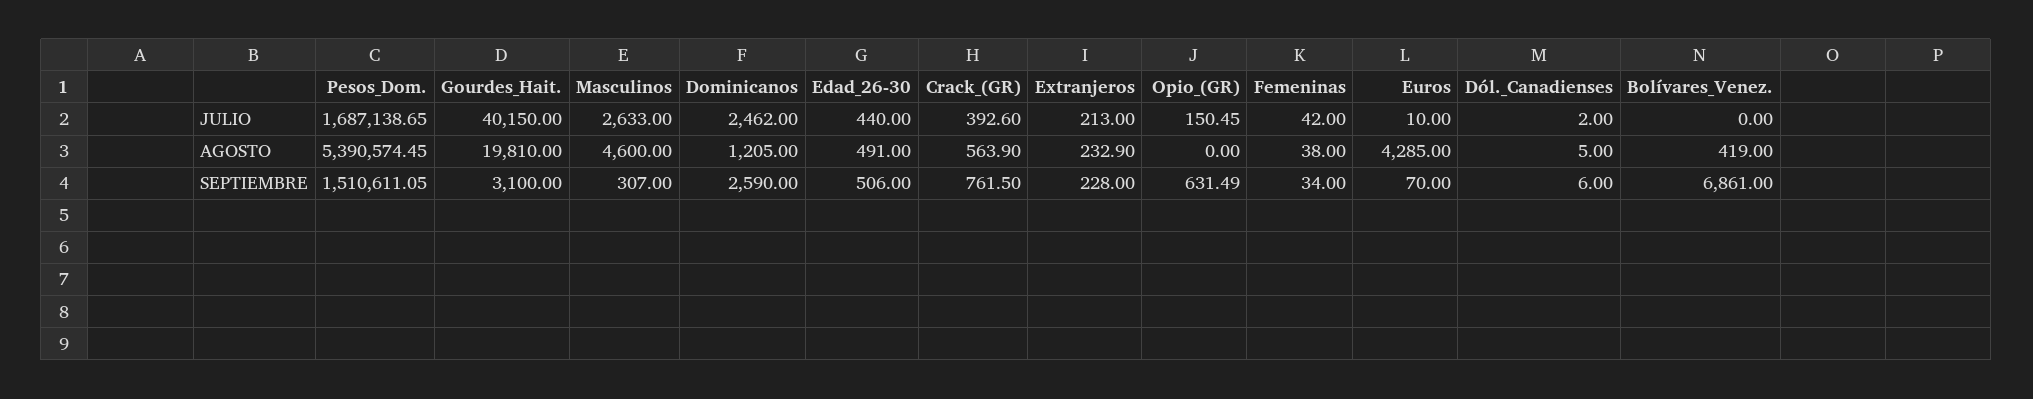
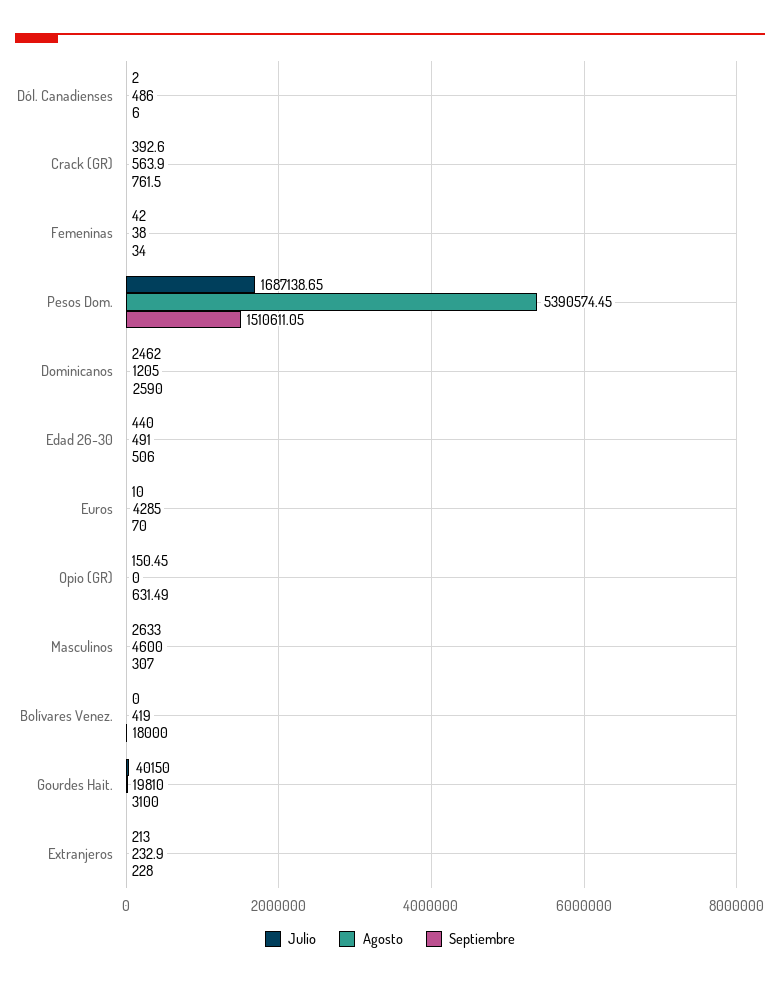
AGOSTO, Dól._Canadienses: 5 -> 486
SEPTIEMBRE, Bolívares_Venez.: 6861 -> 18000

